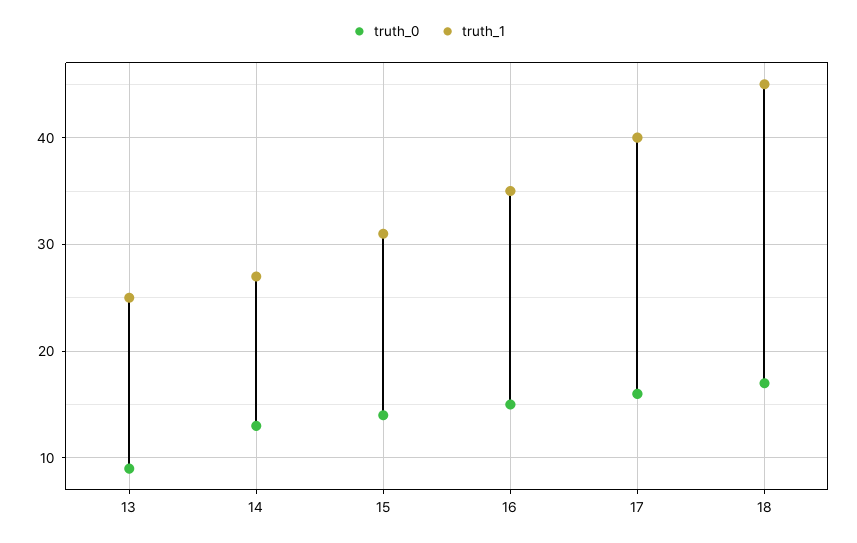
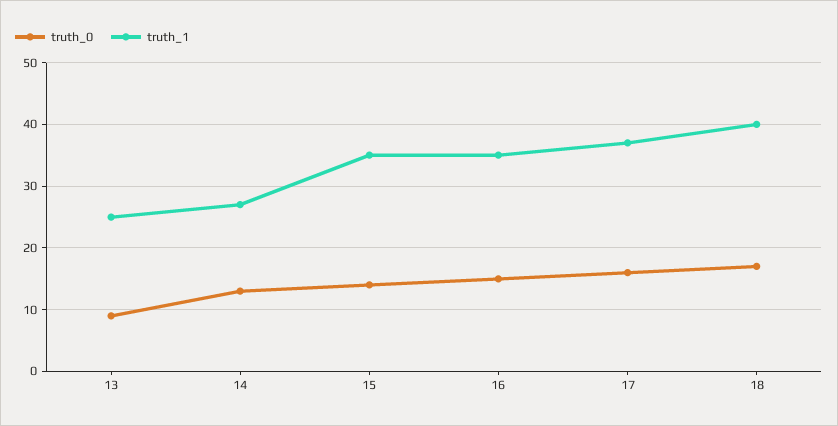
truth_1, 15: 31 -> 35
truth_1, 17: 40 -> 37
truth_1, 18: 45 -> 40

